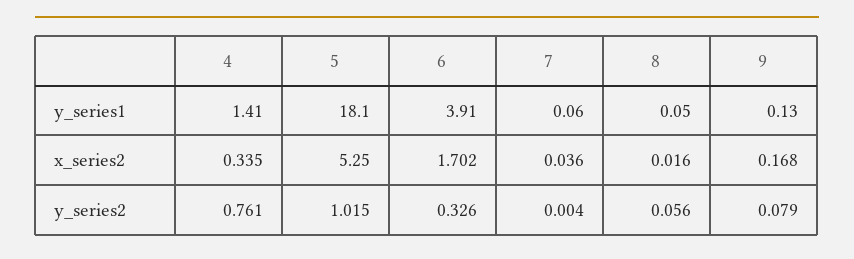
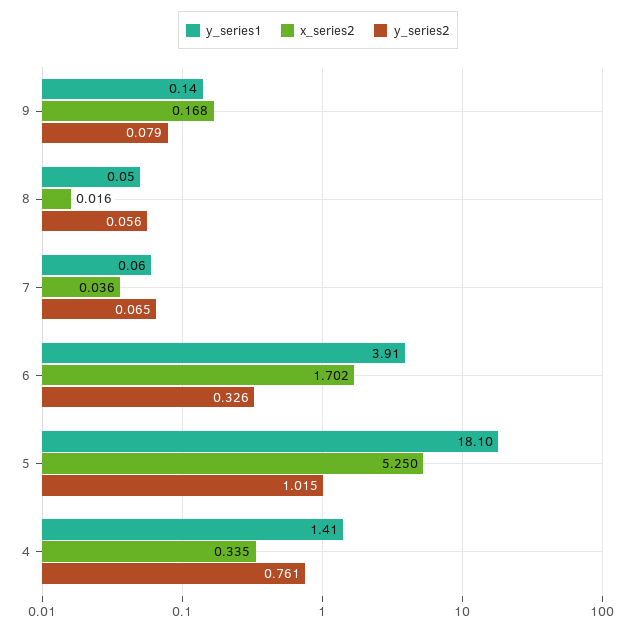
y_series1, 9: 0.13 -> 0.14
y_series2, 7: 0.004 -> 0.065

